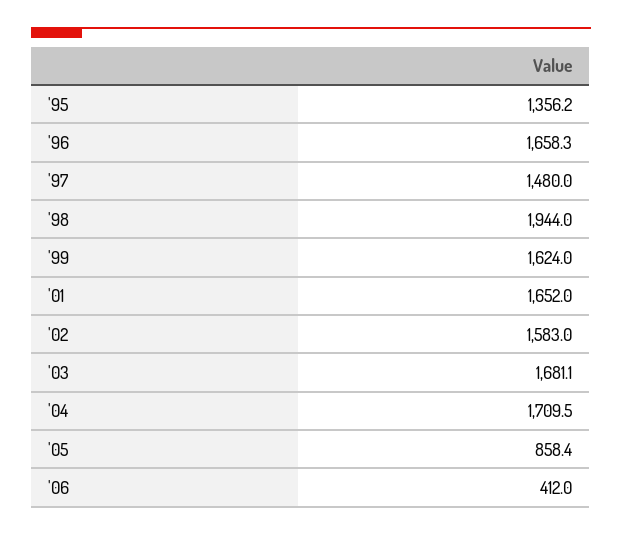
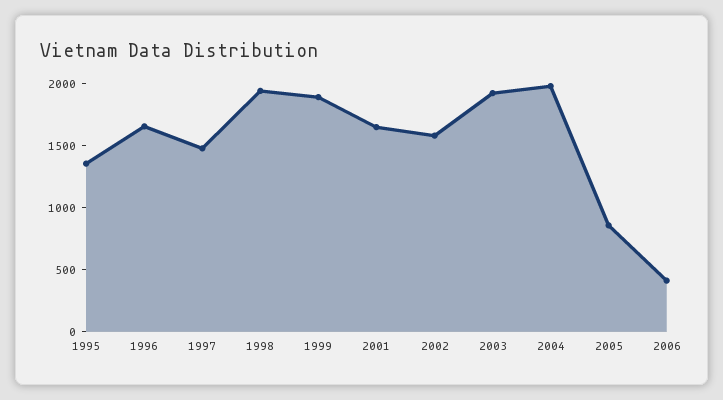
'99: 1624 -> 1900
'03: 1681.1 -> 1900
'04: 1709.5 -> 2000

